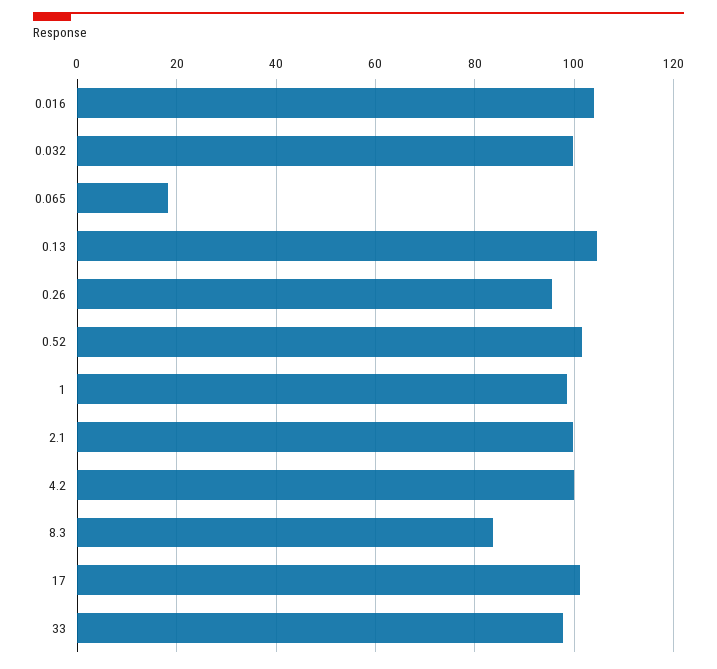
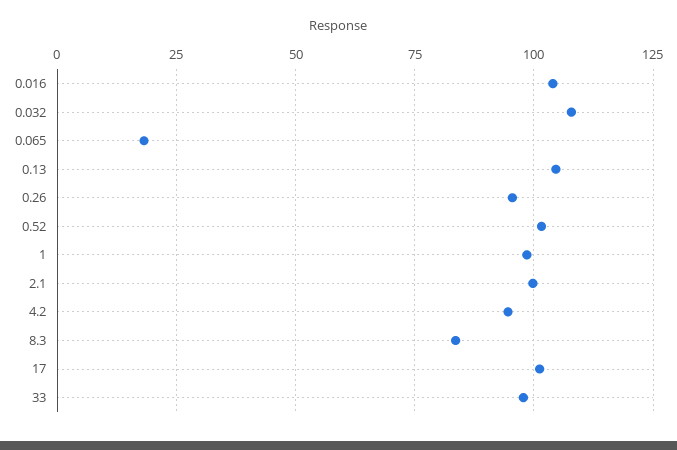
0.032: 100 -> 107.5
4.2: 100 -> 95

